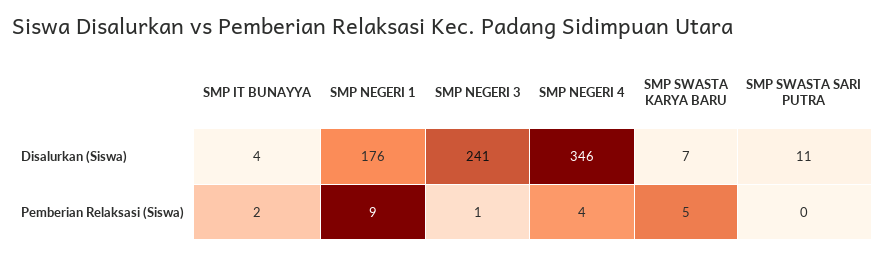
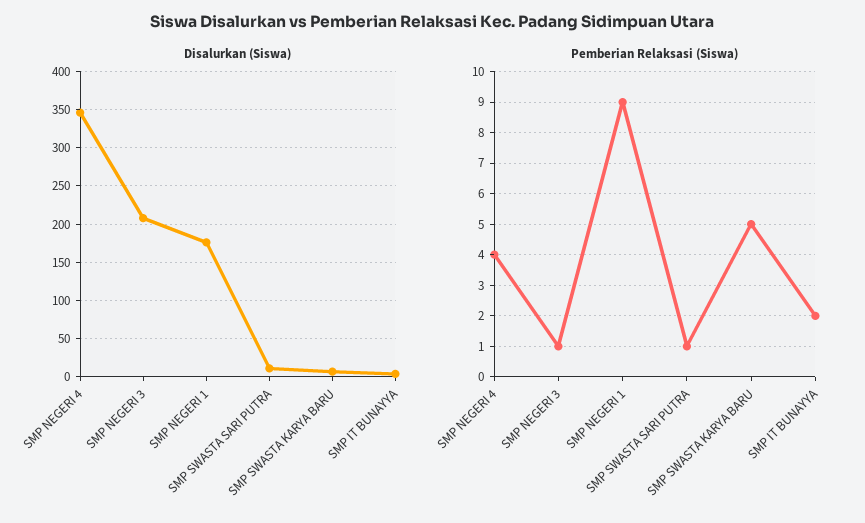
Disalurkan (Siswa), SMP NEGERI 3: 241 -> 210
Pemberian Relaksasi (Siswa), SMP SWASTA SARI PUTRA: 0 -> 1

